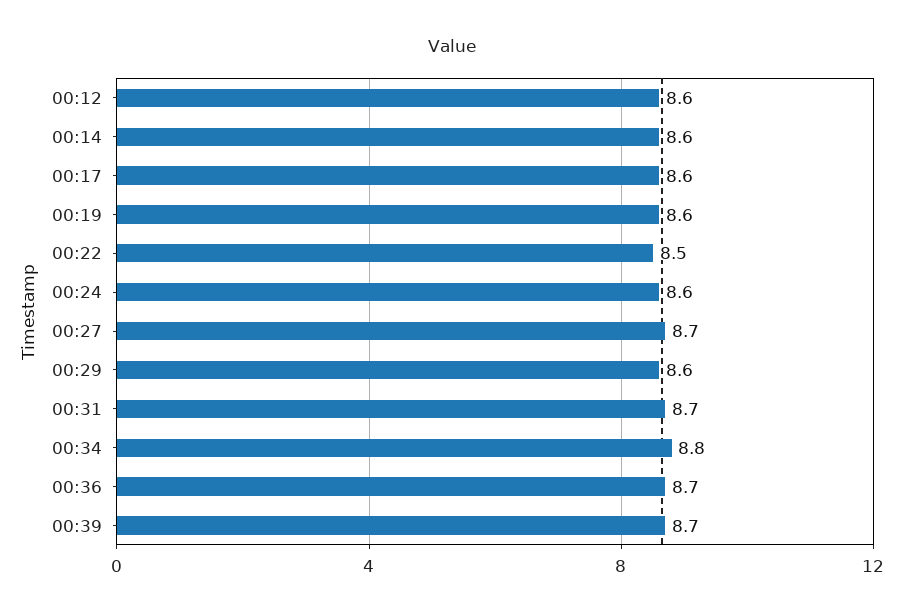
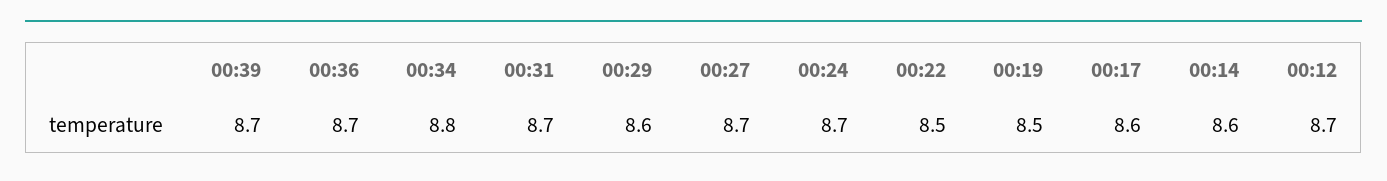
00:12: 8.6 -> 8.7
00:19: 8.6 -> 8.5
00:24: 8.6 -> 8.7

